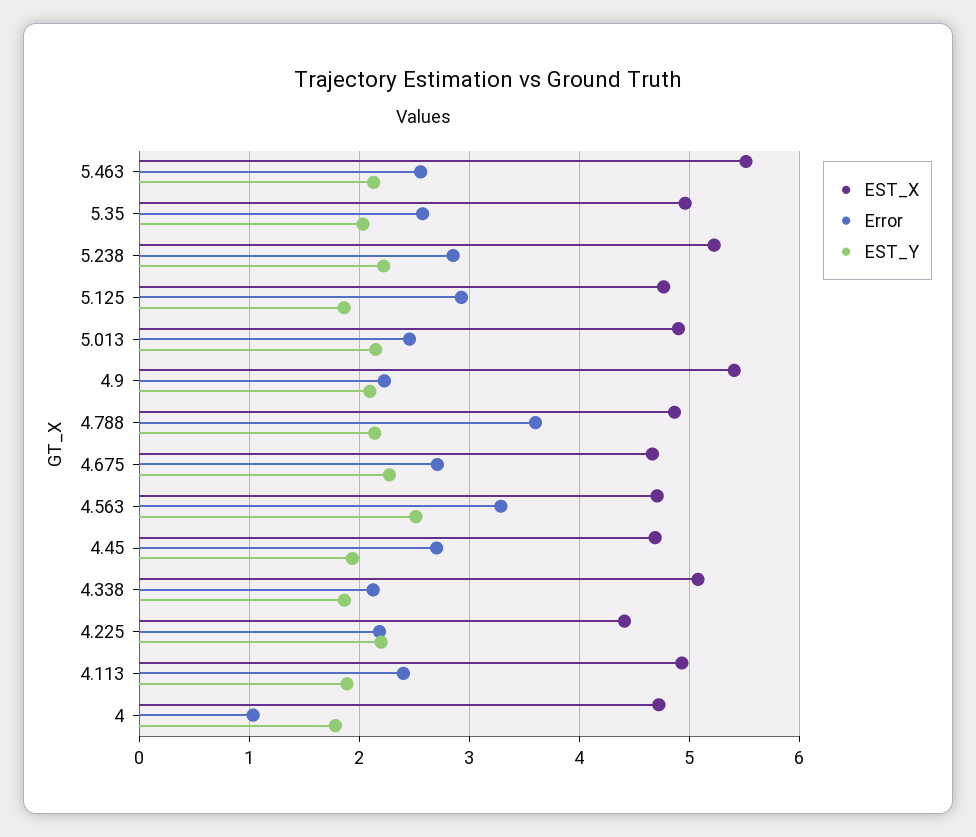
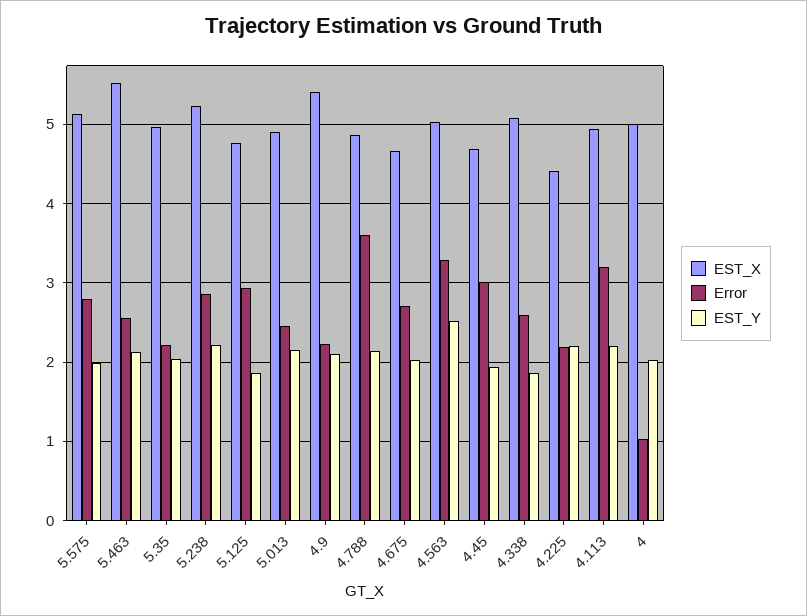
Error, 5.35: 2.6 -> 2.2
EST_Y, 4.675: 2.3 -> 2
EST_X, 4.563: 4.7 -> 5
Error, 4.45: 2.7 -> 3
Error, 4.338: 2.1 -> 2.6
Error, 4.113: 2.4 -> 3.2
EST_Y, 4.113: 1.9 -> 2.2
EST_X, 4: 4.7 -> 5
EST_Y, 4: 1.8 -> 2
EST_X, 5.575: none -> 5.1
Error, 5.575: none -> 2.8
EST_Y, 5.575: none -> 2

